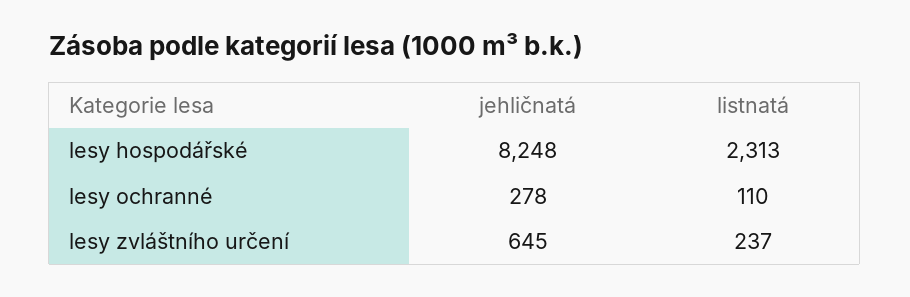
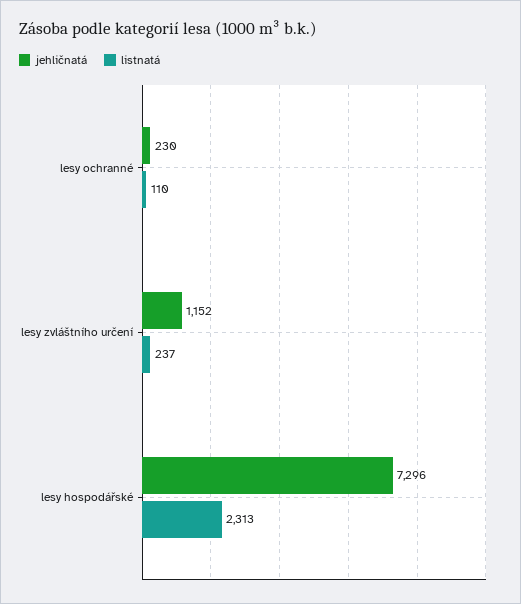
jehličnatá, lesy hospodářské: 8248 -> 7296
jehličnatá, lesy ochranné: 278 -> 230
jehličnatá, lesy zvláštního určení: 645 -> 1152

